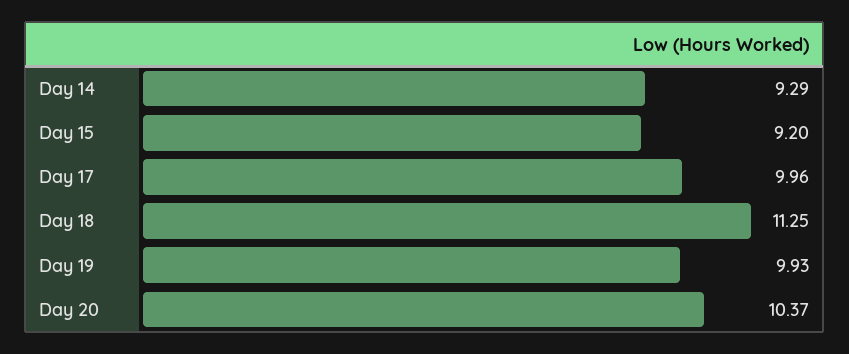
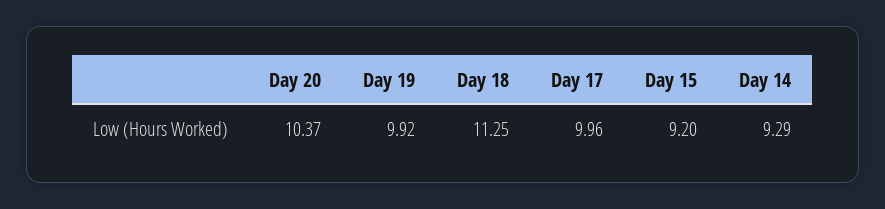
Day 19: 9.93 -> 9.92

